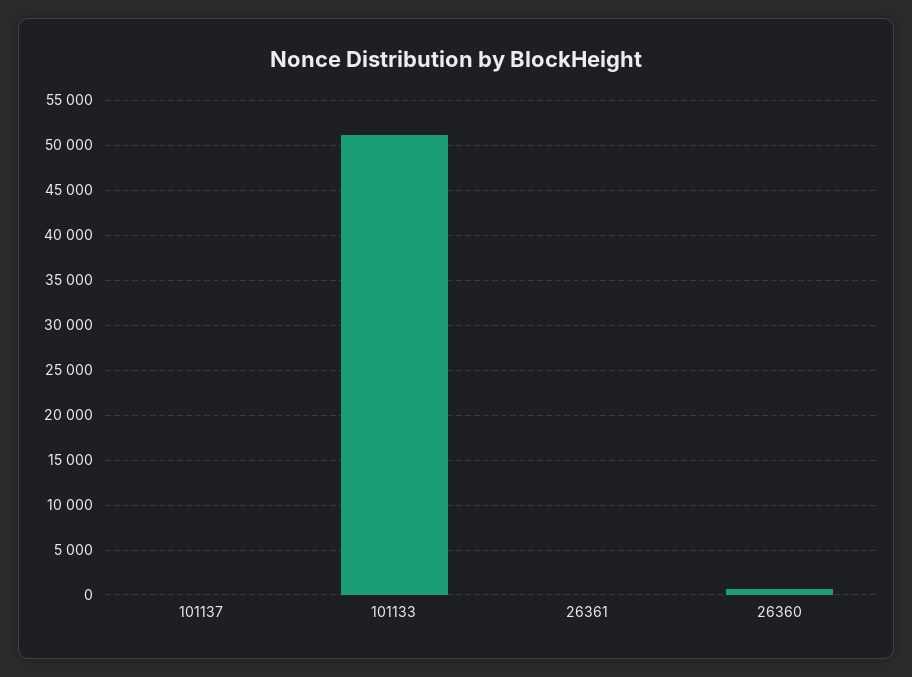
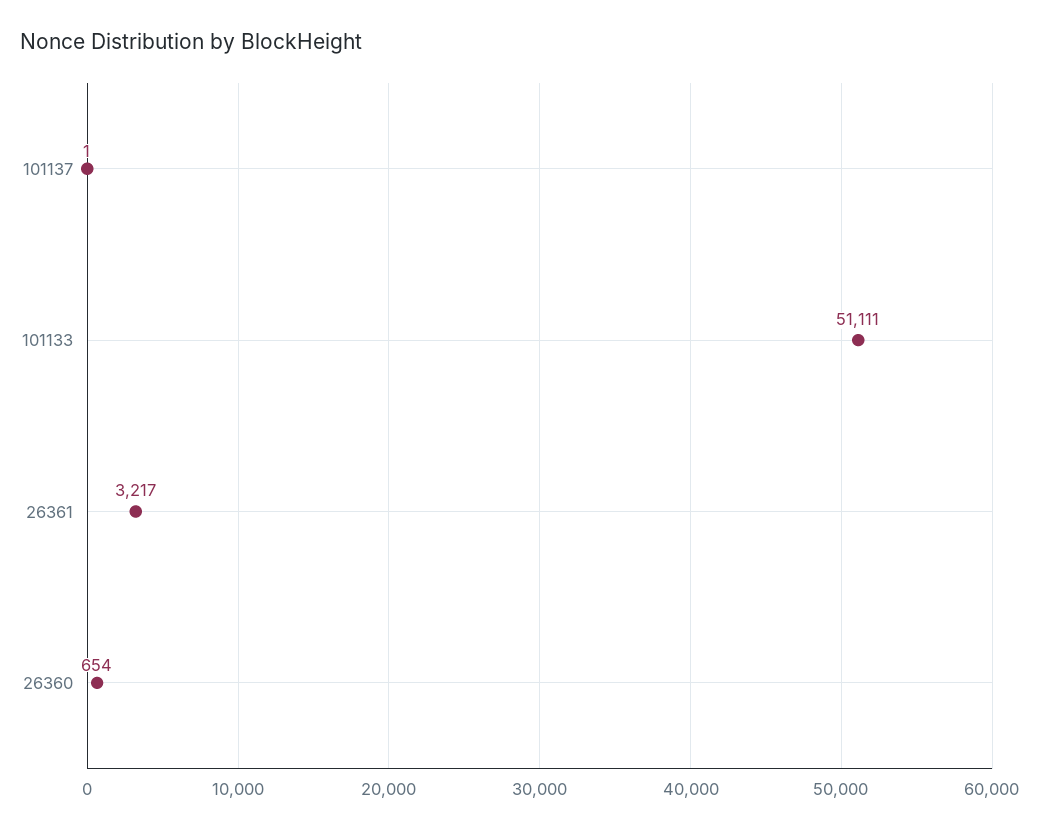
26361: 0 -> 3217

